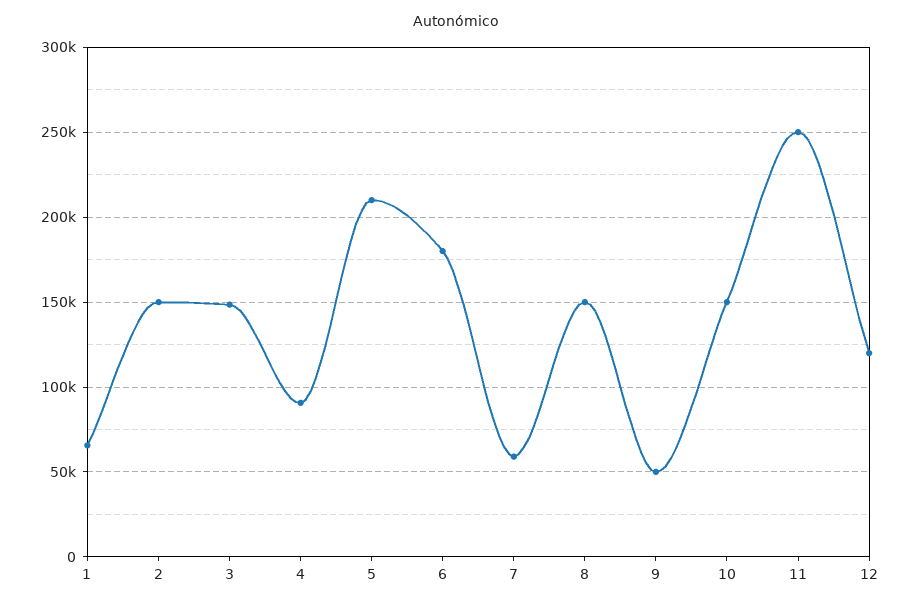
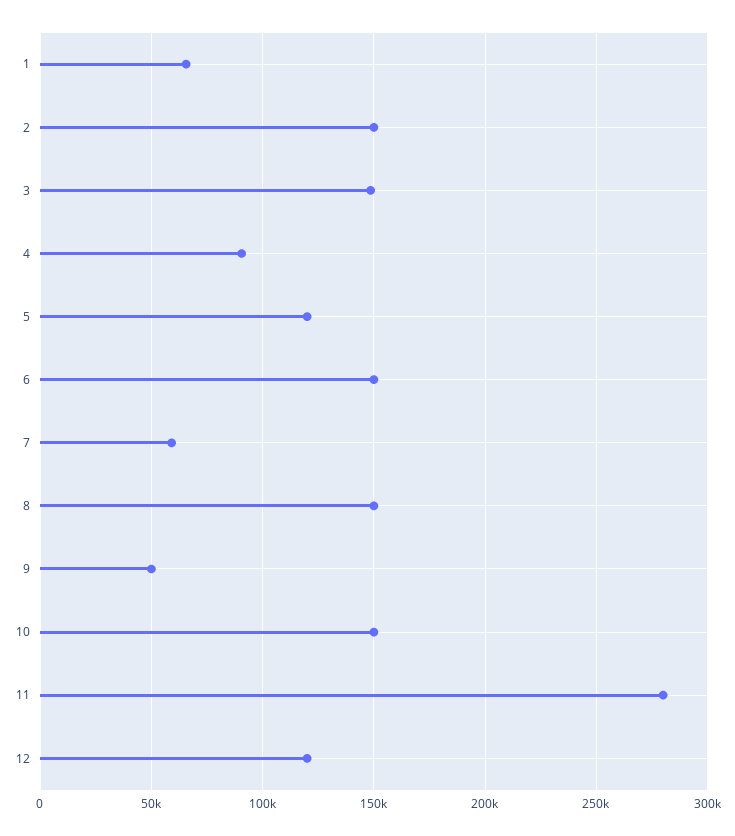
5: 210000 -> 120000
6: 180000 -> 150000
11: 250000 -> 280000

